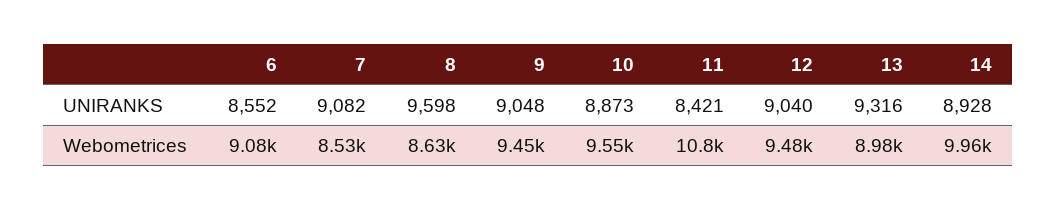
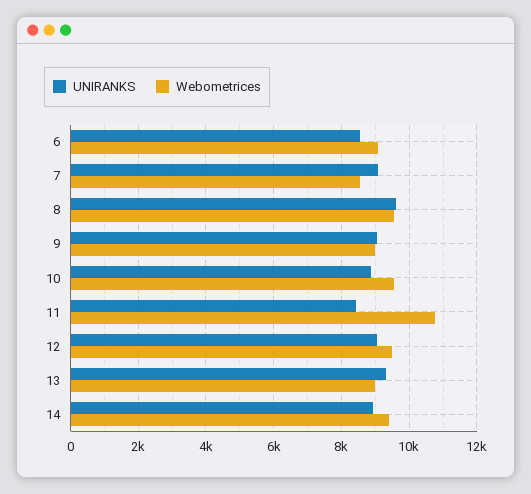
Webometrices, 8: 8630 -> 9600
Webometrices, 9: 9450 -> 9000
Webometrices, 14: 9960 -> 9400

